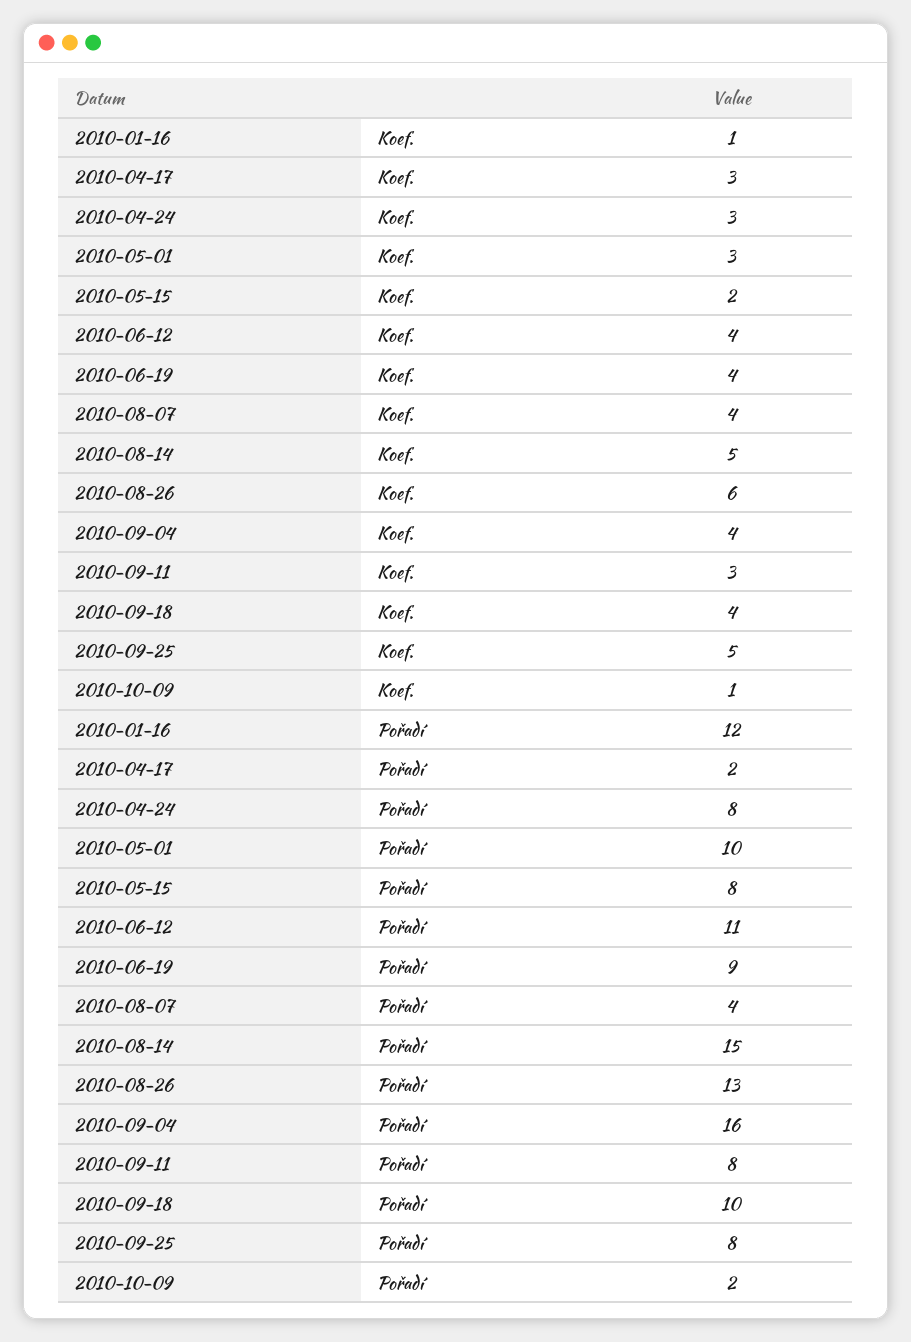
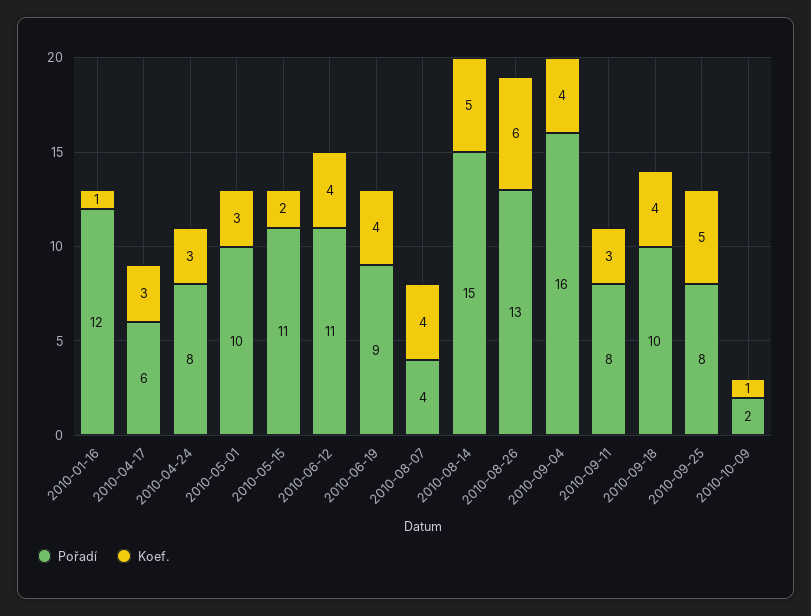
Pořadí, 2010-04-17: 2 -> 6
Pořadí, 2010-05-15: 8 -> 11

